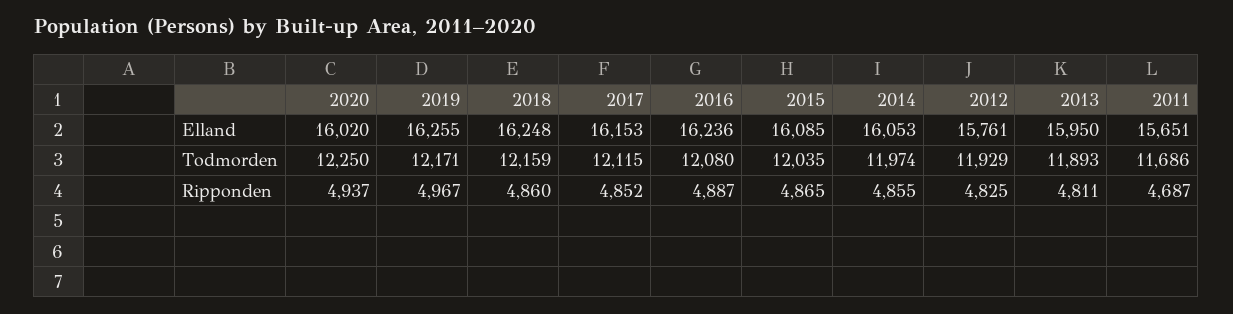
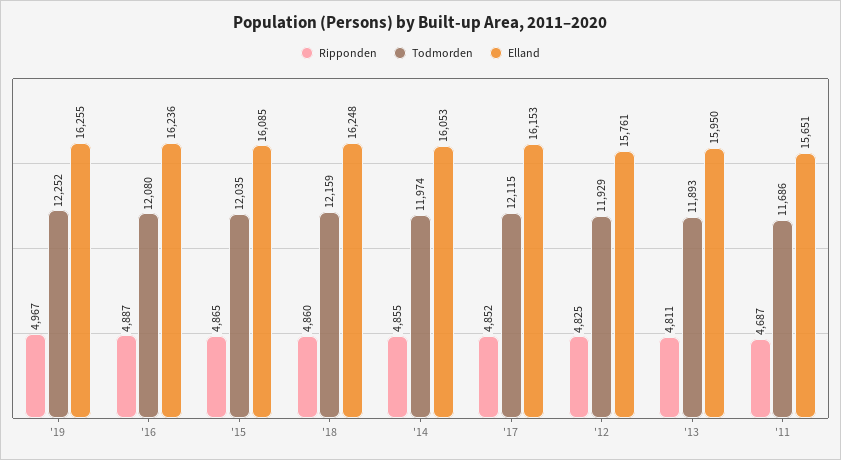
Elland, 2020: 16020 -> none
Todmorden, 2020: 12250 -> none
Todmorden, 2019: 12171 -> 12252
Ripponden, 2020: 4937 -> none

